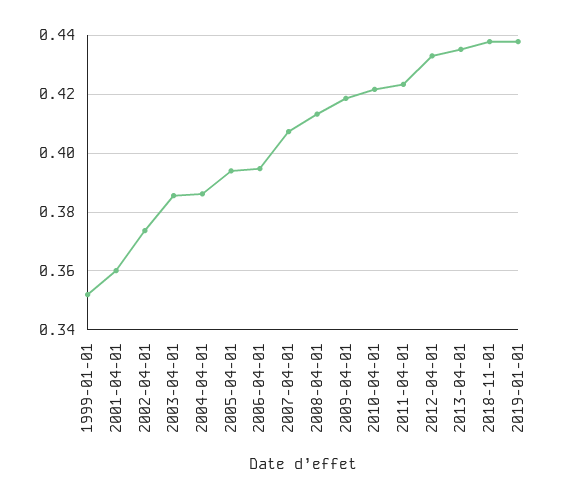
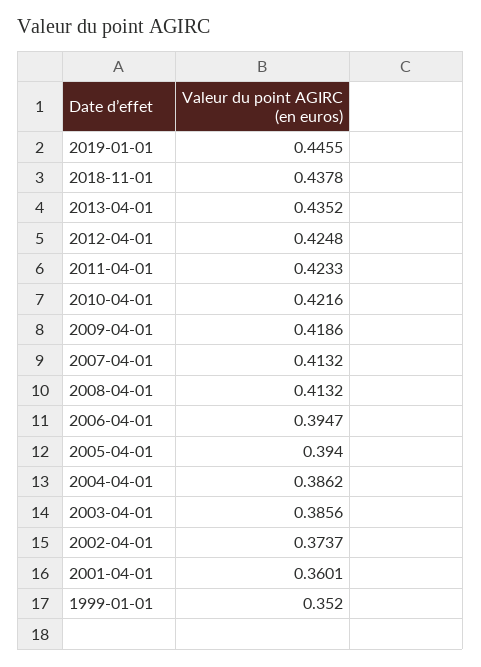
2007-04-01: 0.4075 -> 0.4132
2012-04-01: 0.4325 -> 0.4248
2019-01-01: 0.4375 -> 0.4455

